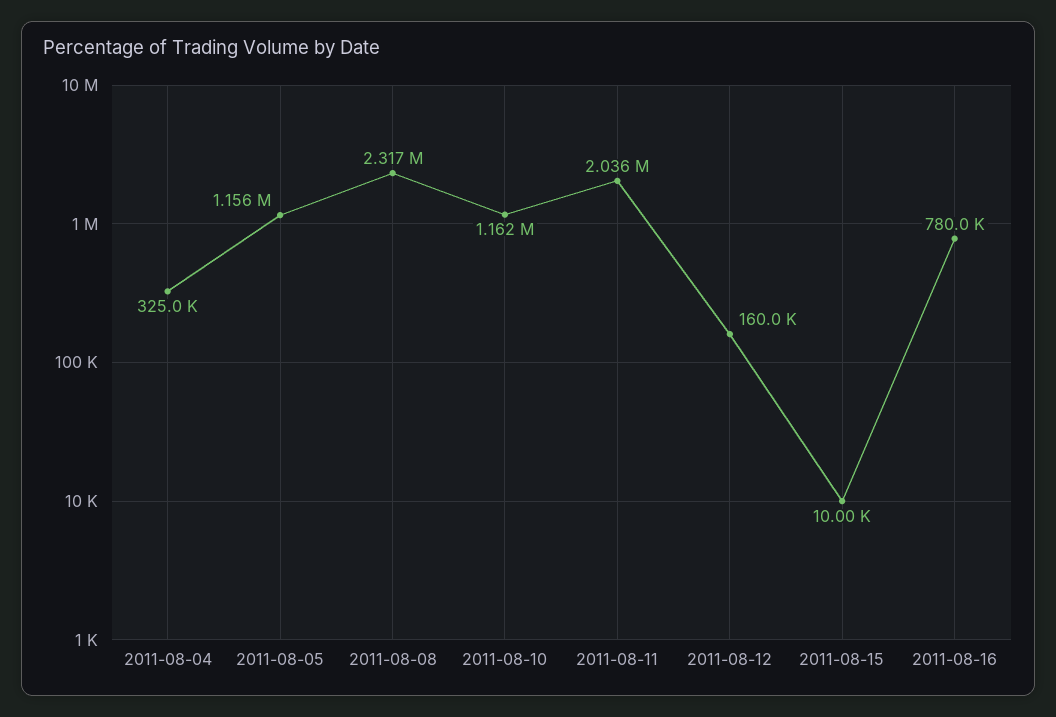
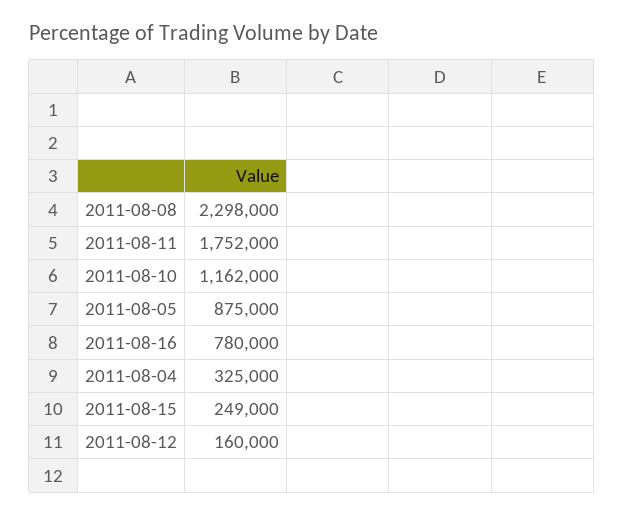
2011-08-05: 1156000 -> 875000
2011-08-08: 2317000 -> 2298000
2011-08-11: 2036000 -> 1752000
2011-08-15: 10000 -> 249000

